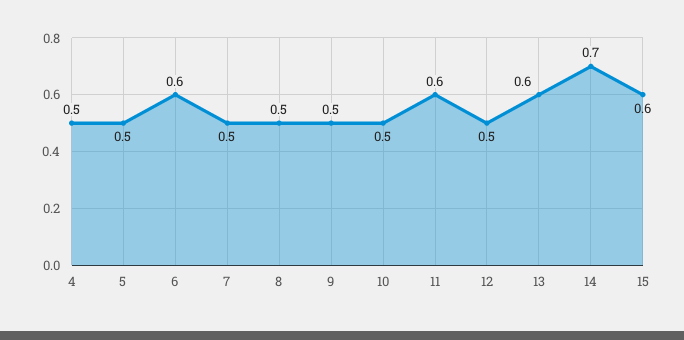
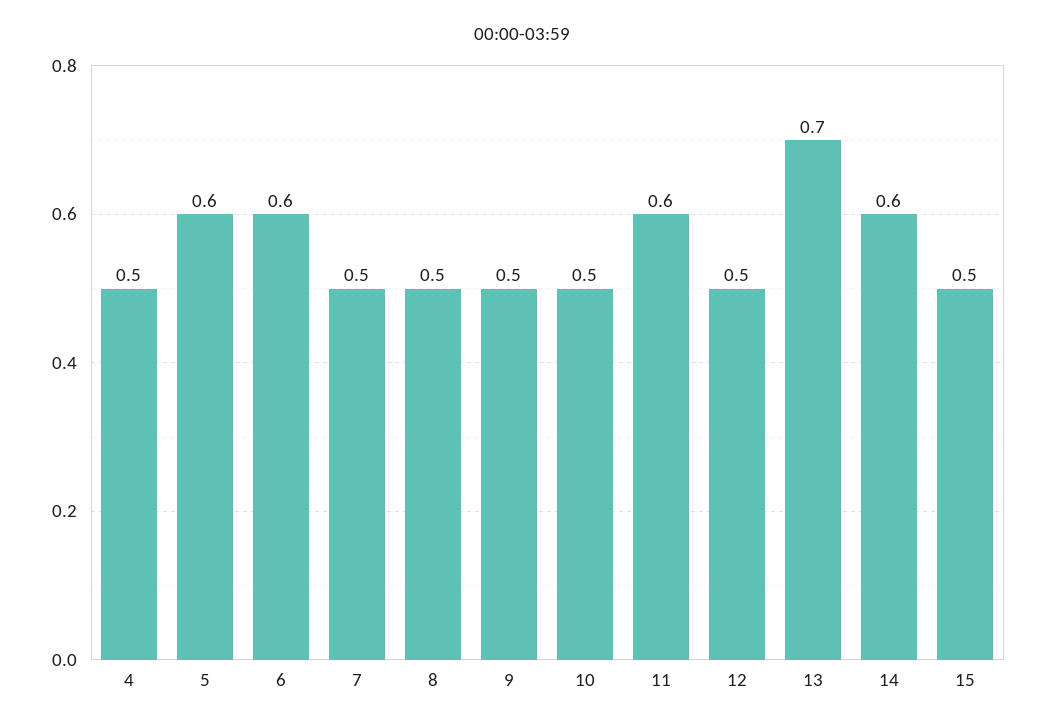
5: 0.5 -> 0.6
13: 0.6 -> 0.7
14: 0.7 -> 0.6
15: 0.6 -> 0.5

